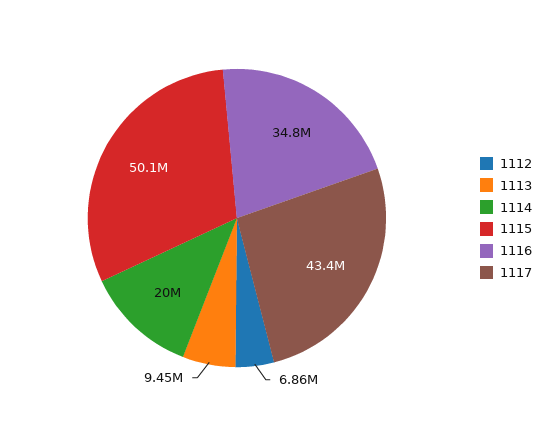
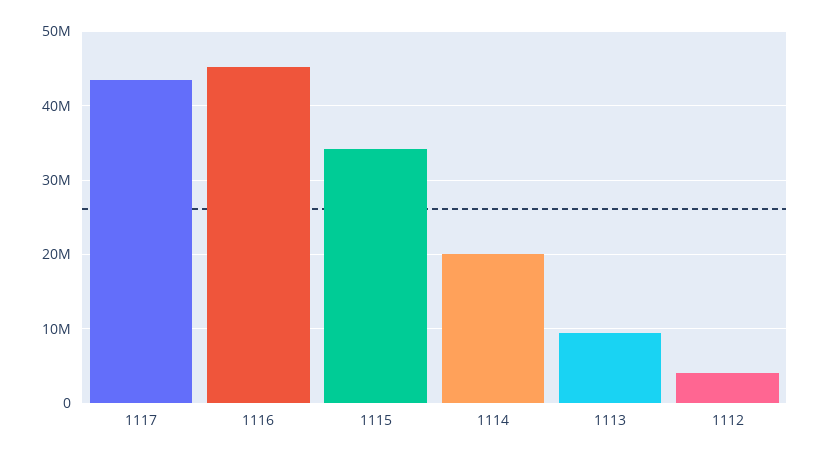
1112: 6860000 -> 4000000
1115: 50100000 -> 34000000
1116: 34800000 -> 45000000

